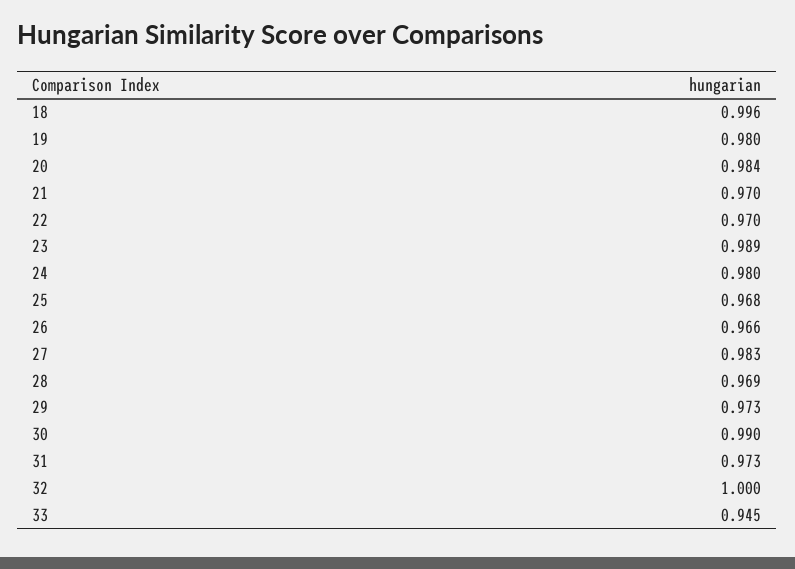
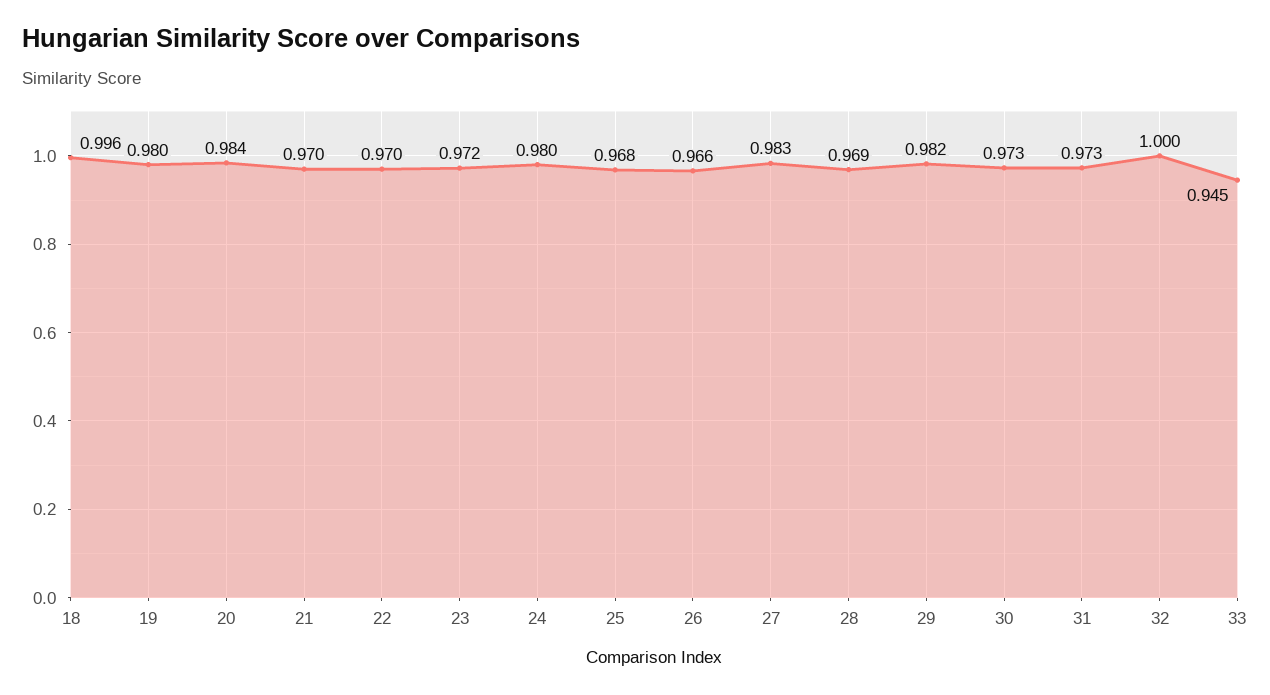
23: 0.989 -> 0.972
29: 0.973 -> 0.982
30: 0.99 -> 0.973

